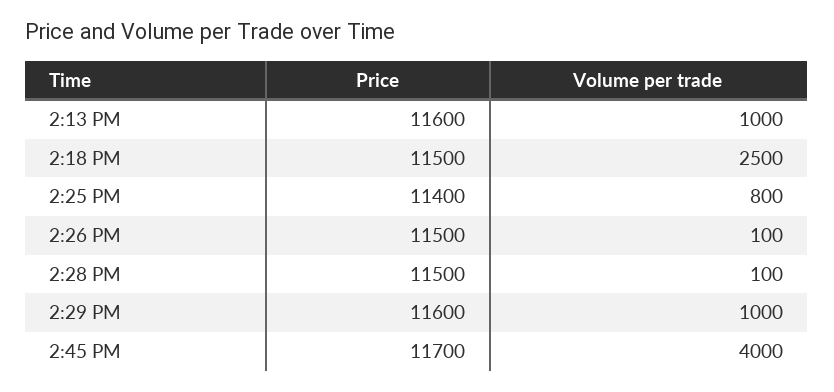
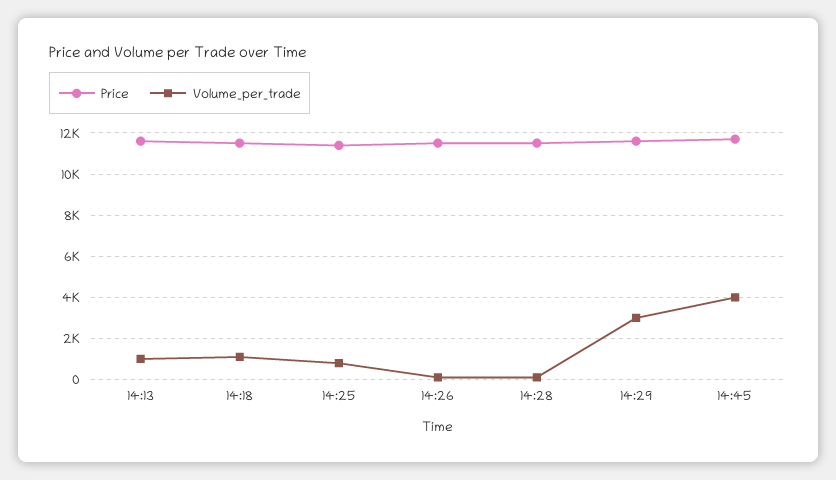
Volume per trade, 2:18 PM: 2500 -> 1000
Volume per trade, 2:29 PM: 1000 -> 3000

